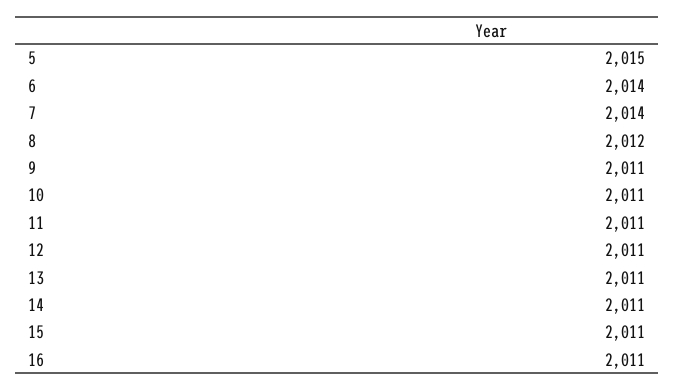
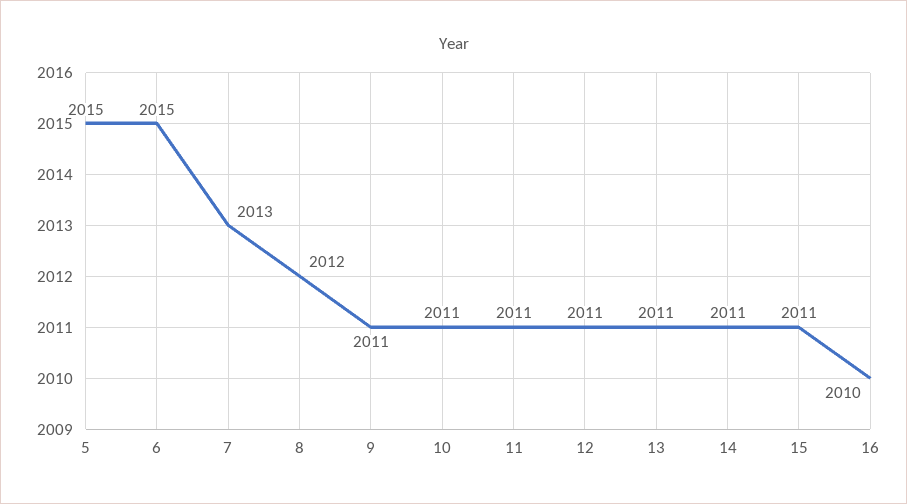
6: 2014 -> 2015
7: 2014 -> 2013
16: 2011 -> 2010

